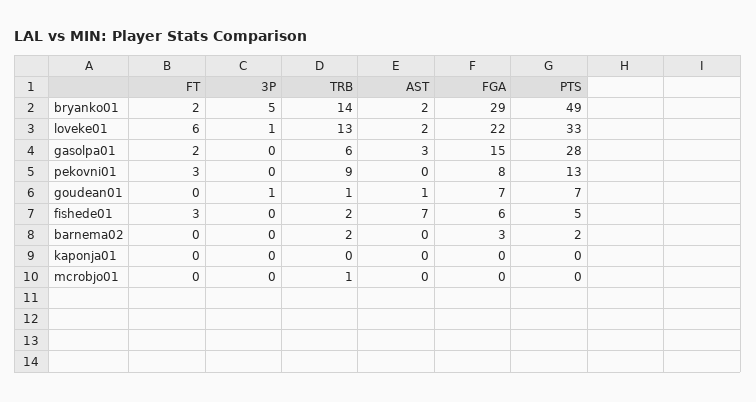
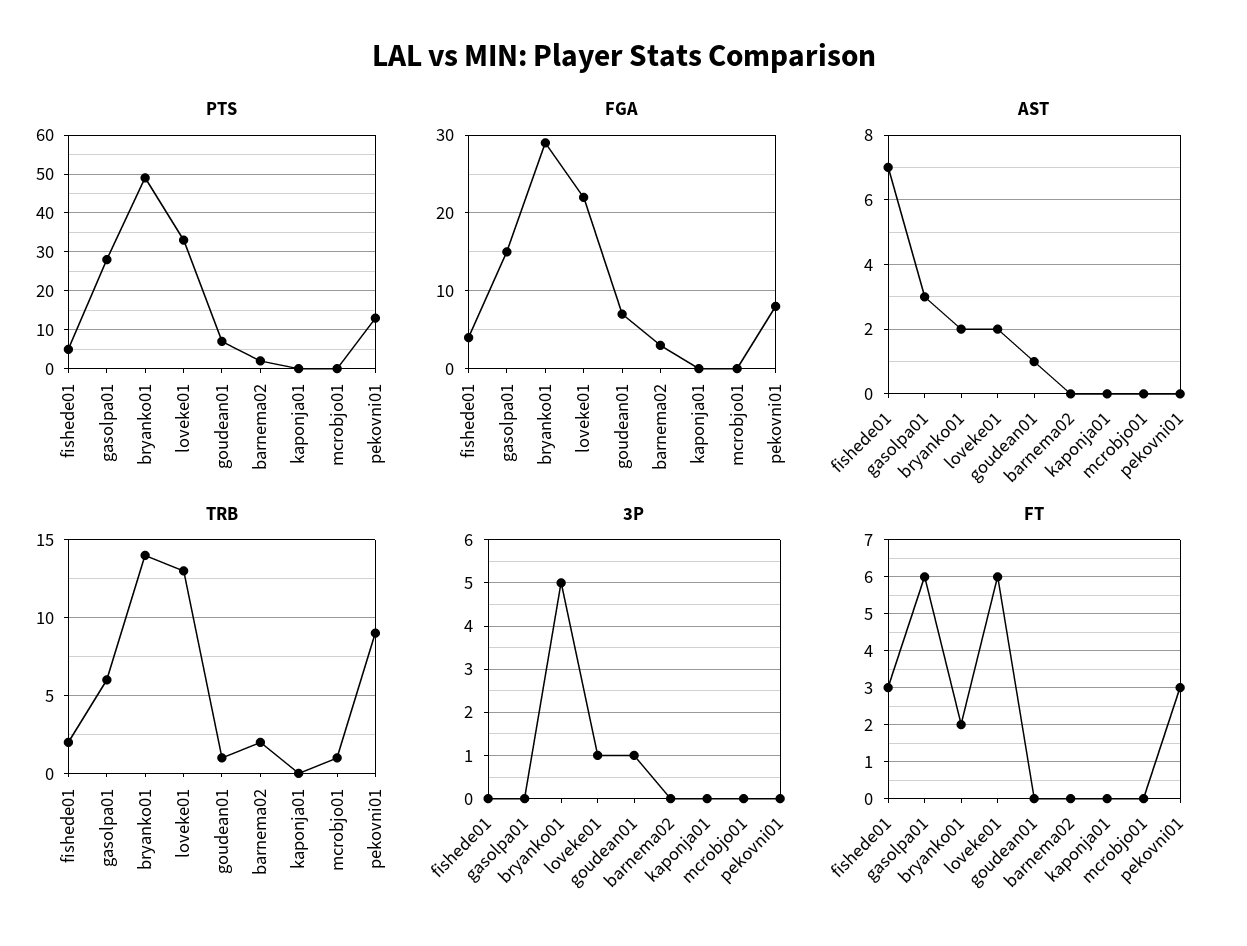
FT, gasolpa01: 2 -> 6
FGA, fishede01: 6 -> 4

